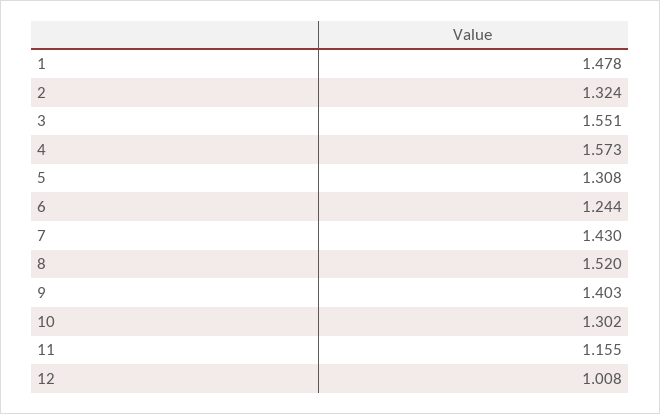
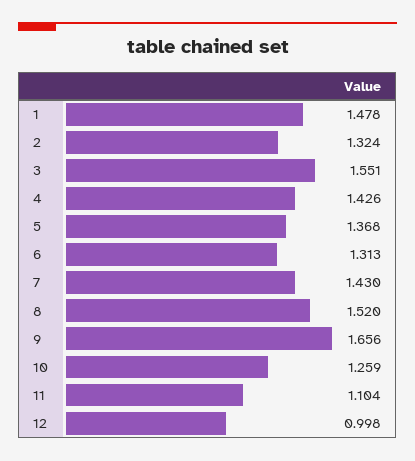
4: 1.573 -> 1.426
5: 1.308 -> 1.368
6: 1.244 -> 1.313
9: 1.403 -> 1.656
10: 1.302 -> 1.259
11: 1.155 -> 1.104
12: 1.008 -> 0.998

